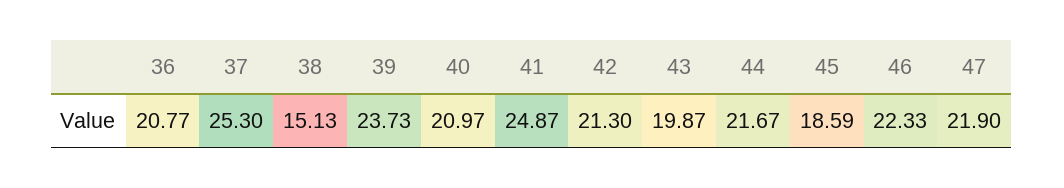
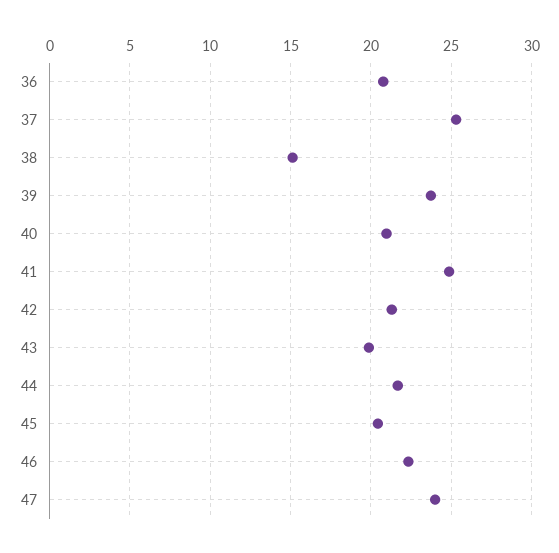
45: 18.59 -> 20.5
47: 21.9 -> 24

